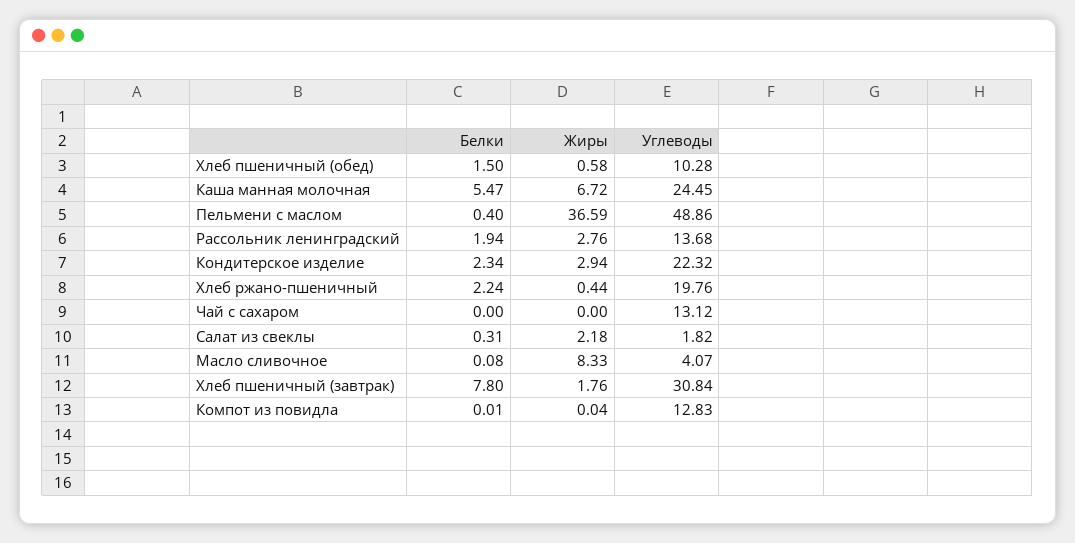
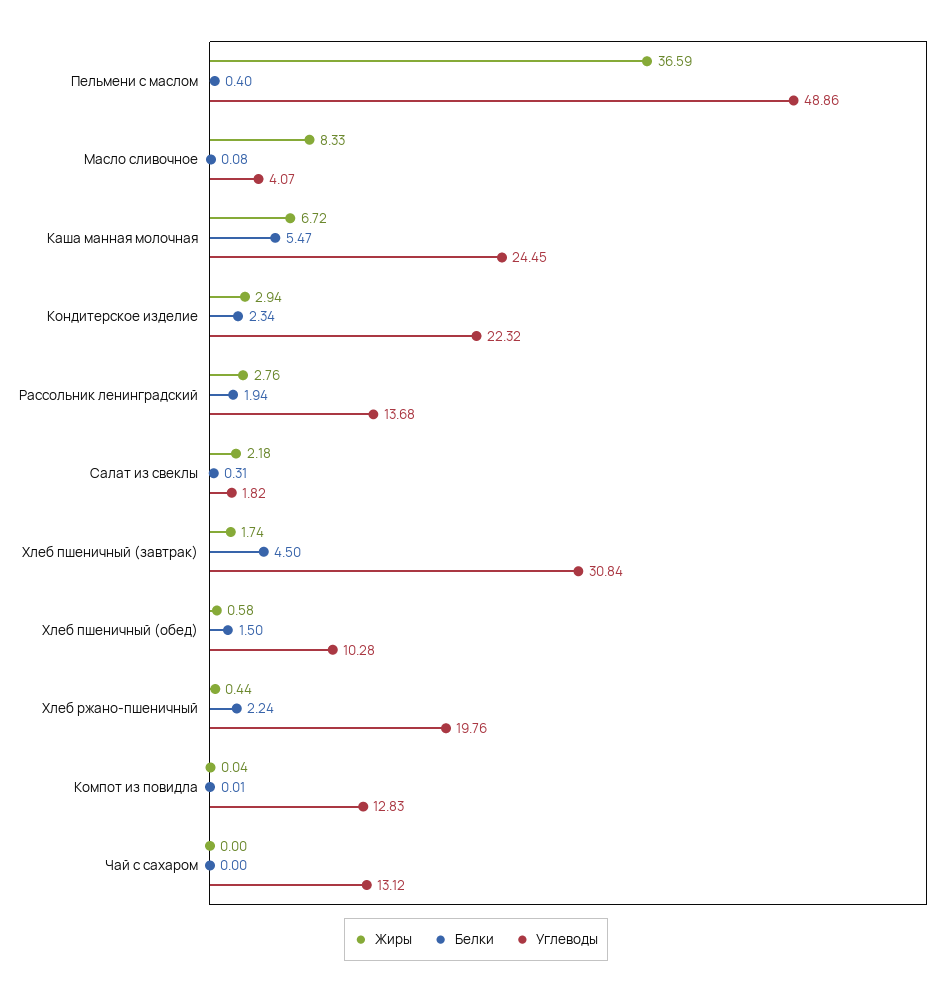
Белки, Хлеб пшеничный (завтрак): 7.8 -> 4.5
Жиры, Хлеб пшеничный (завтрак): 1.76 -> 1.74

